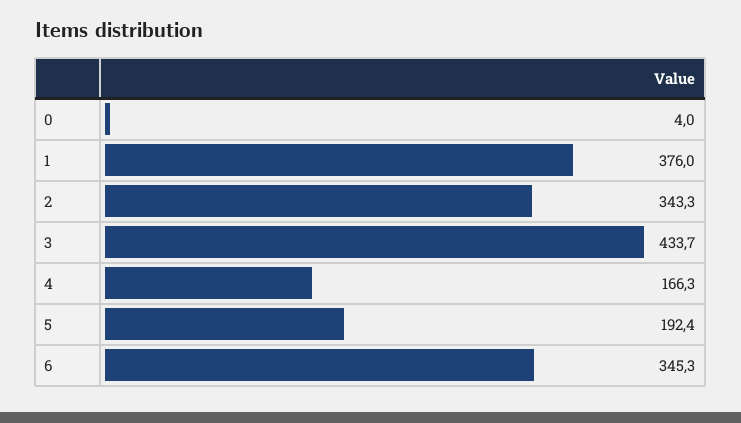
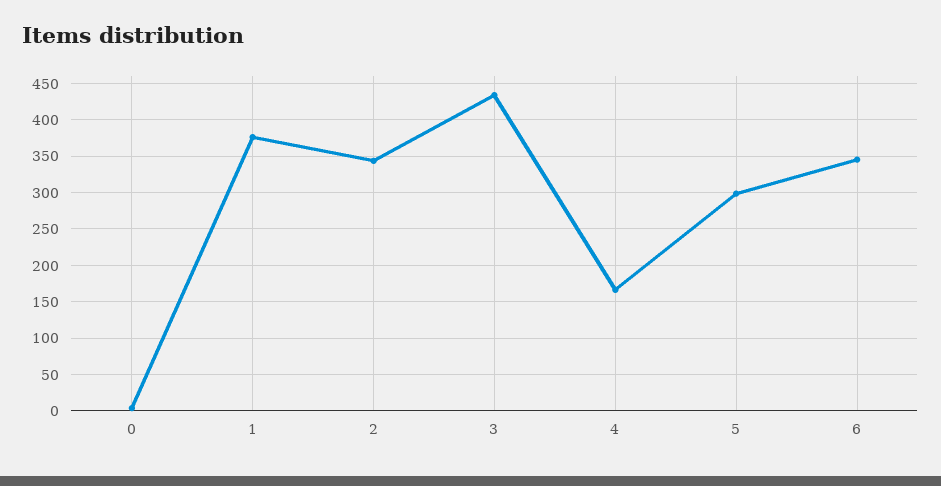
5: 192.4 -> 300

